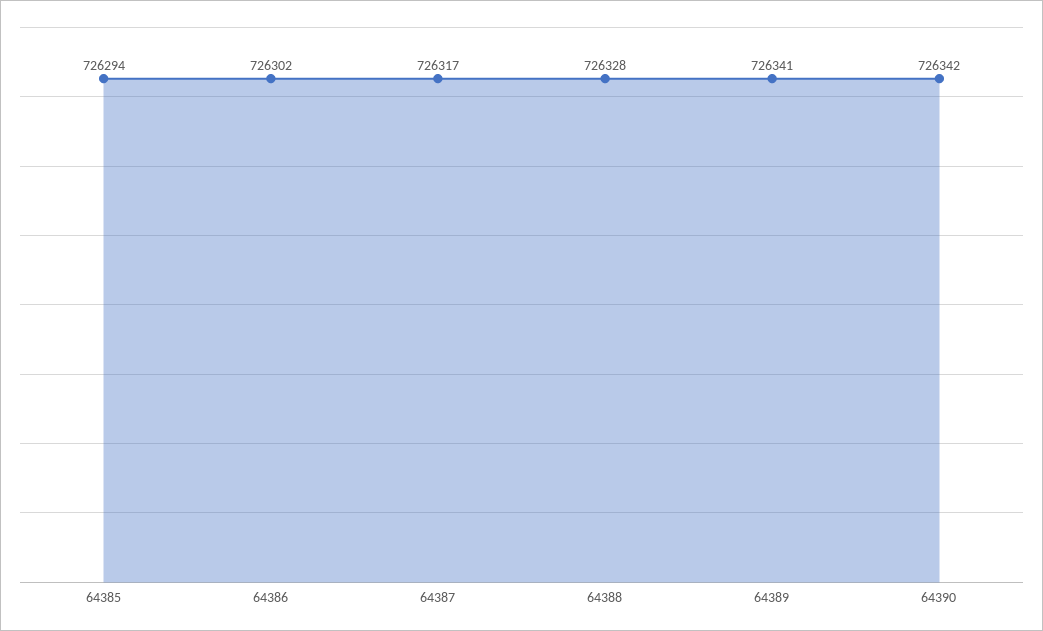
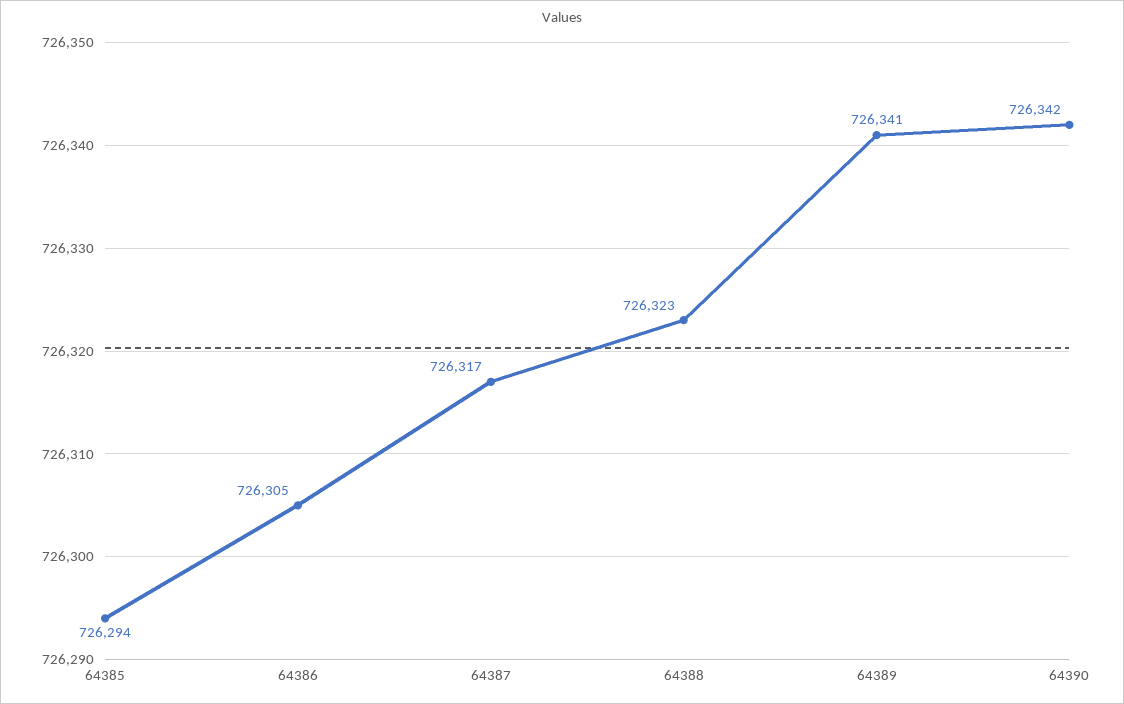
64386: 726302 -> 726305
64388: 726328 -> 726323

